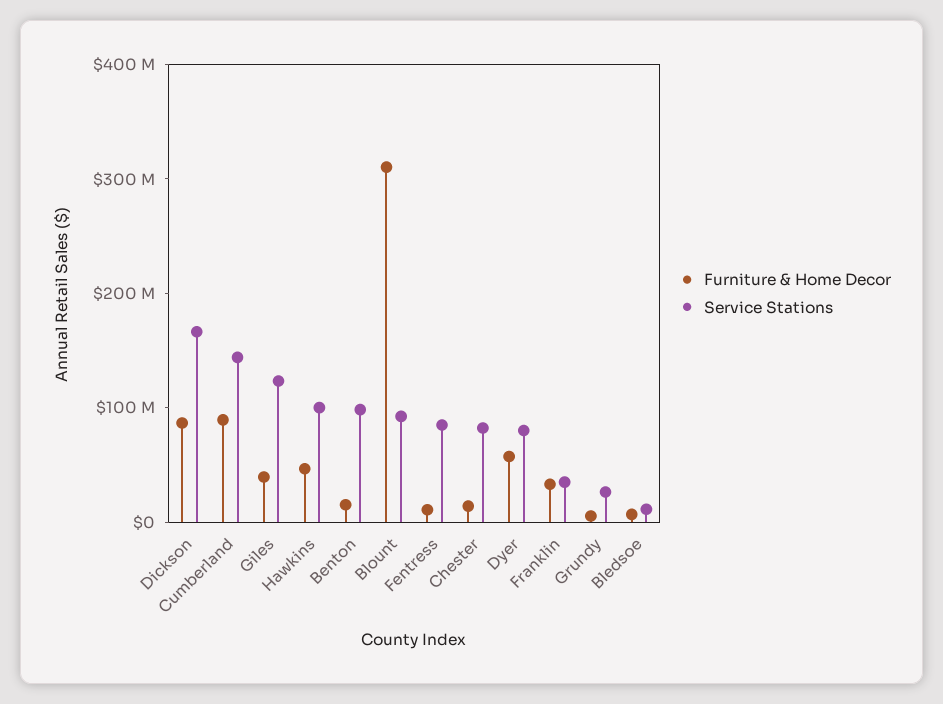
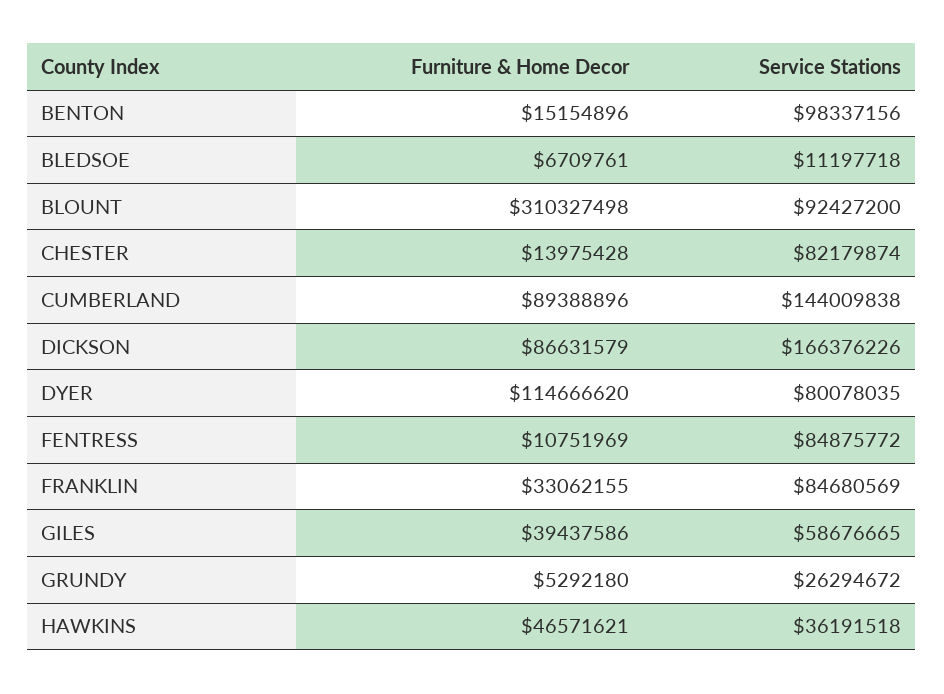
Service Stations, Giles: 120000000 -> 58676665
Service Stations, Hawkins: 100000000 -> 36191518
Furniture & Home Decor, Dyer: 60000000 -> 114666620
Service Stations, Franklin: 40000000 -> 84680569

